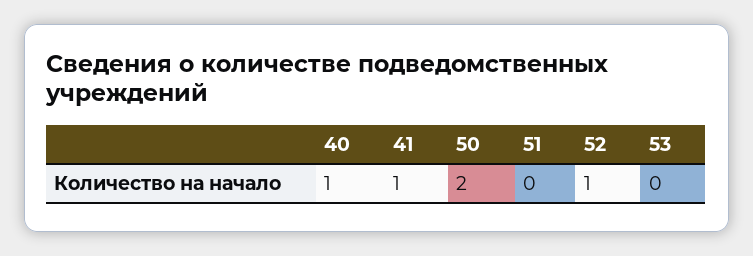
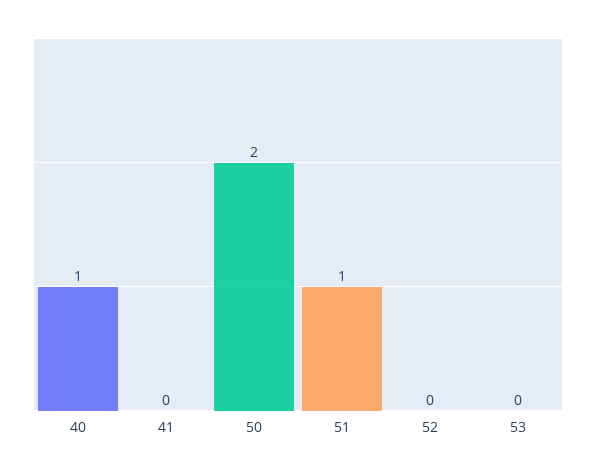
41: 1 -> 0
51: 0 -> 1
52: 1 -> 0

